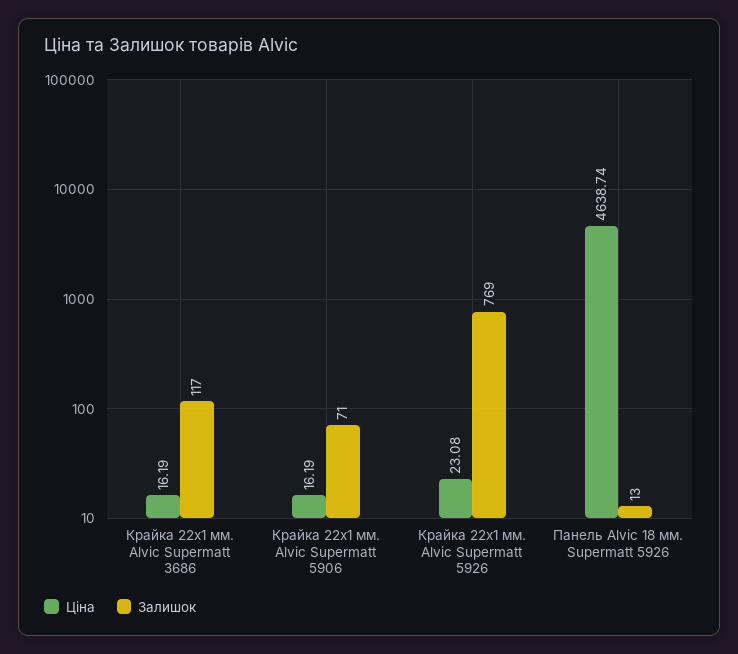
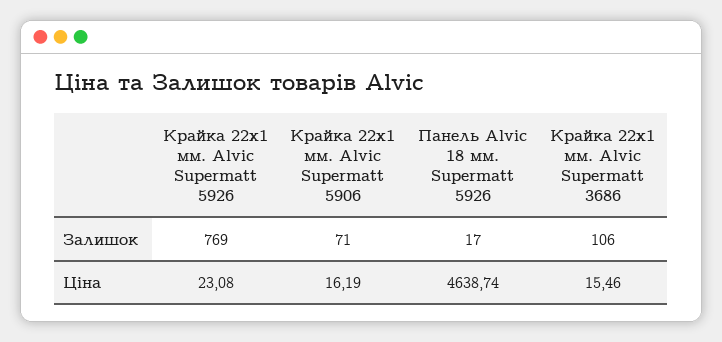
Ціна, Крайка 22x1 мм. Alvic Supermatt 3686: 16.19 -> 15.46
Залишок, Крайка 22x1 мм. Alvic Supermatt 3686: 117 -> 106
Залишок, Панель Alvic 18 мм. Supermatt 5926: 13 -> 17

